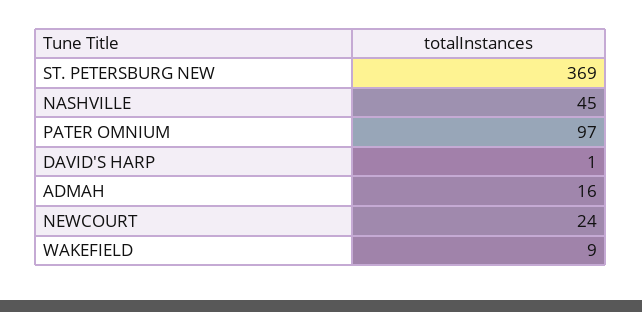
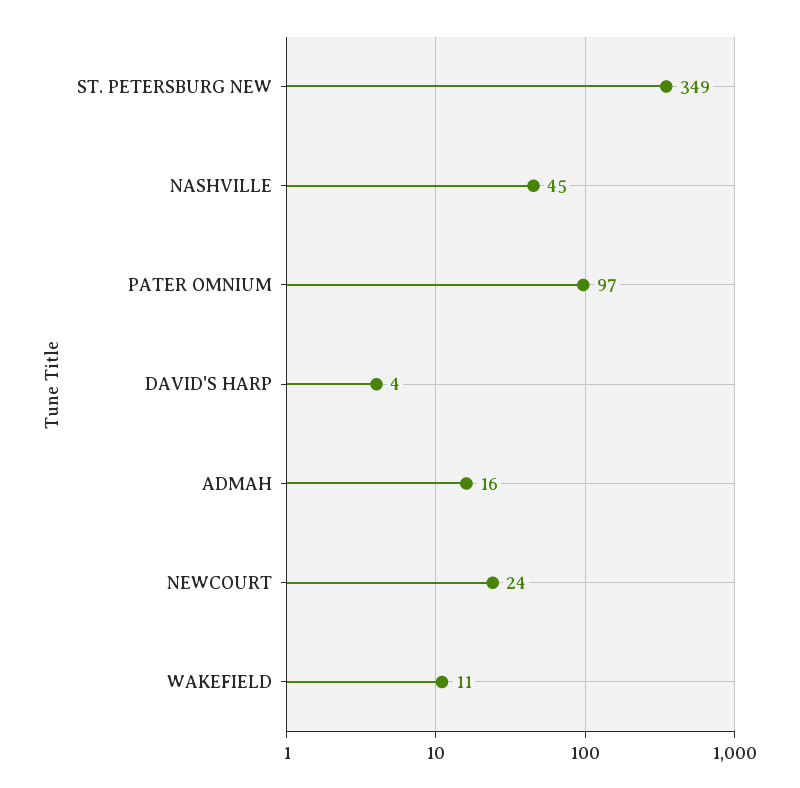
ST. PETERSBURG NEW: 369 -> 349
DAVID'S HARP: 1 -> 4
WAKEFIELD: 9 -> 11

